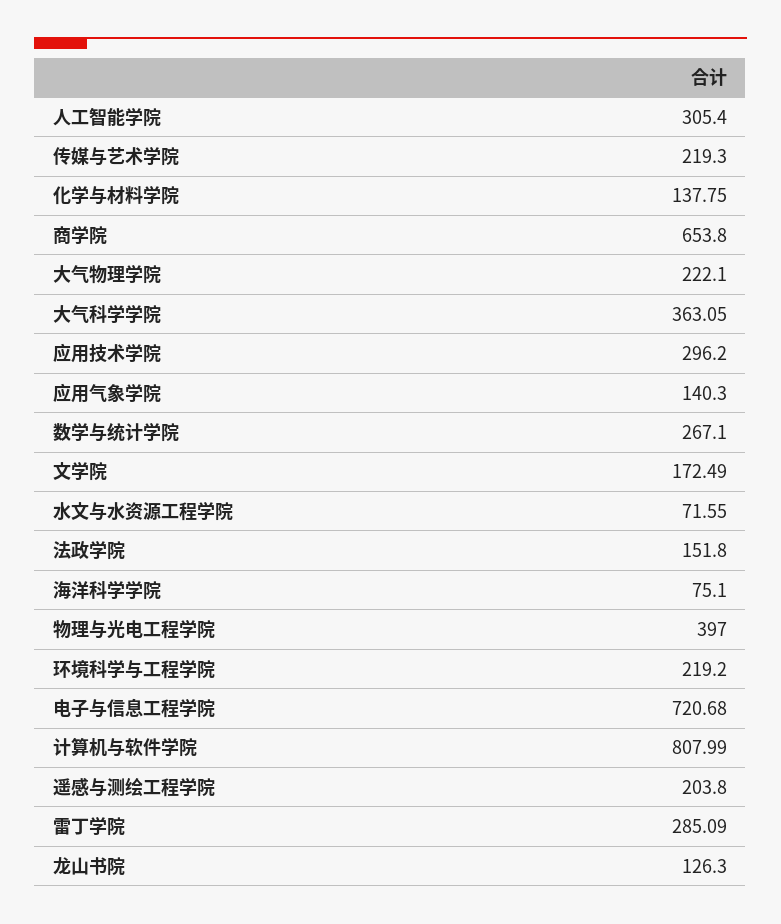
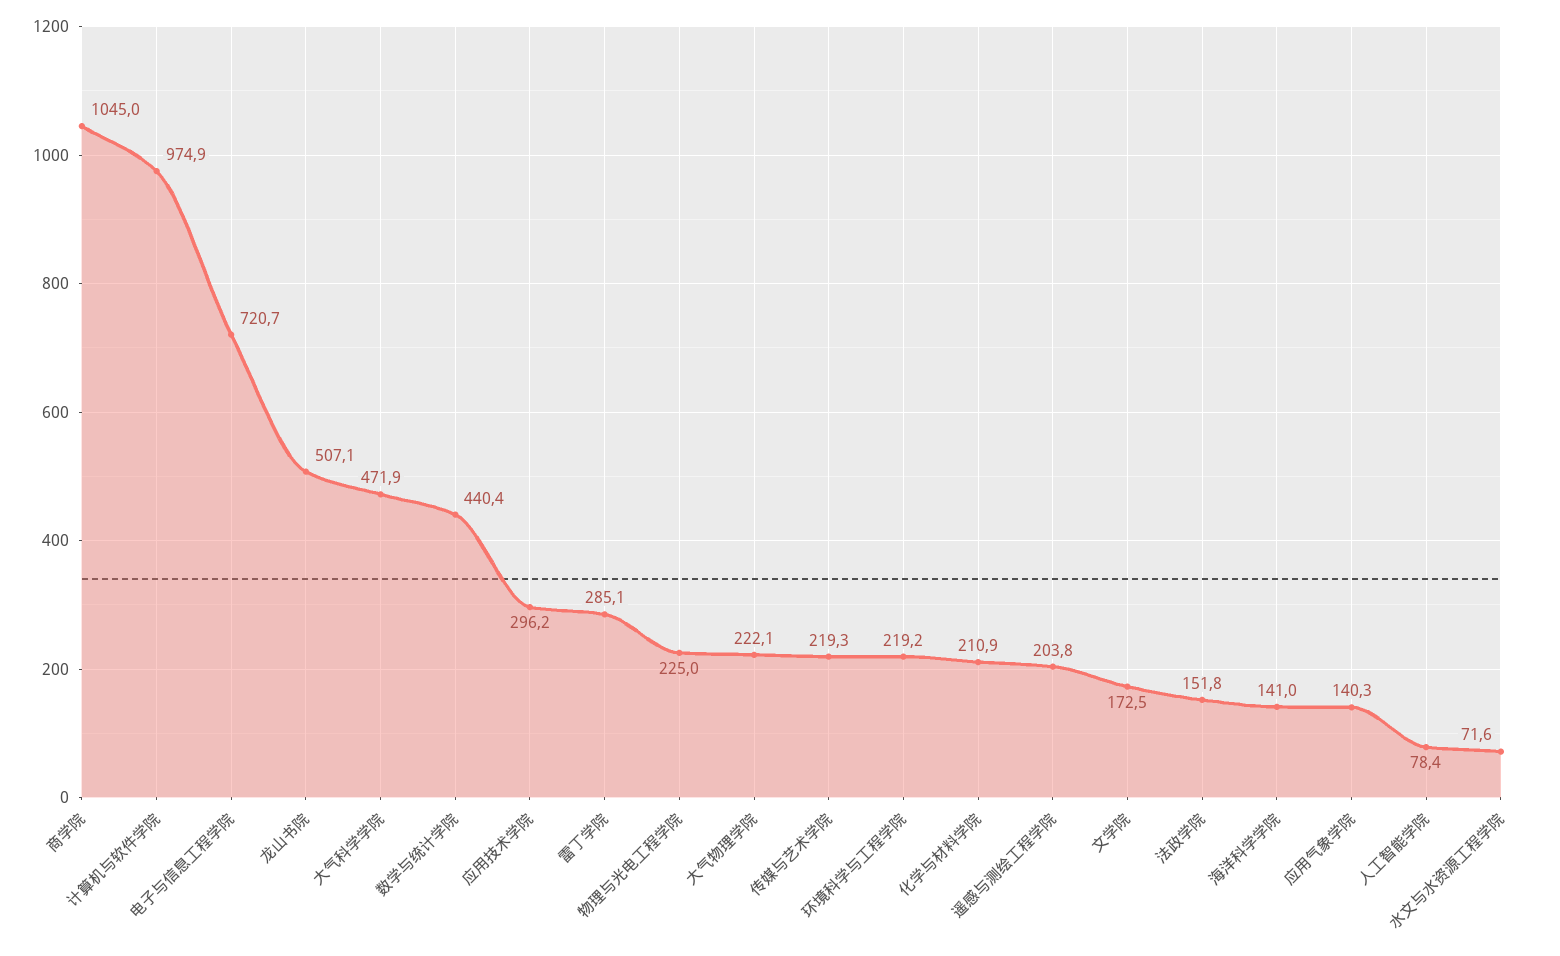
人工智能学院: 305.4 -> 78.4
化学与材料学院: 137.75 -> 210.9
商学院: 653.8 -> 1045
大气科学学院: 363.05 -> 471.9
数学与统计学院: 267.1 -> 440.4
海洋科学学院: 75.1 -> 141
物理与光电工程学院: 397 -> 225
计算机与软件学院: 807.99 -> 974.9
龙山书院: 126.3 -> 507.1

